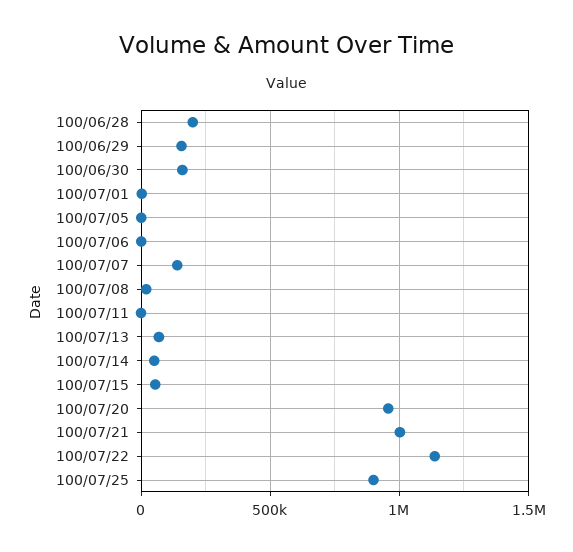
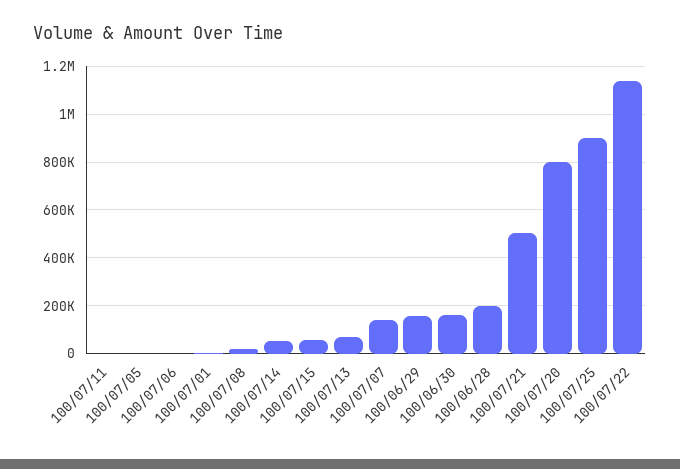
100/07/20: 950000 -> 800000
100/07/21: 1000000 -> 500000

